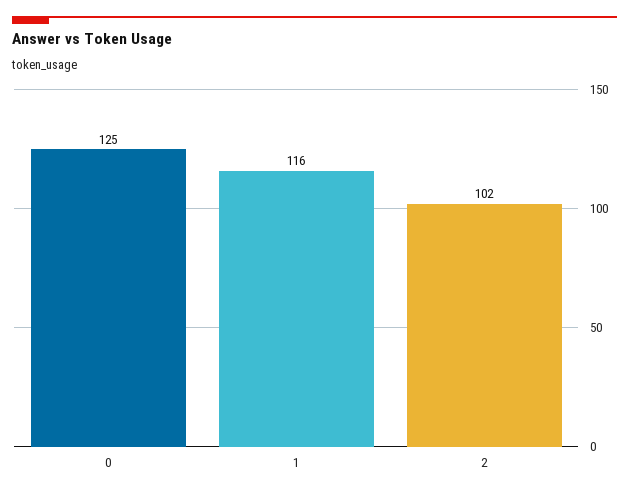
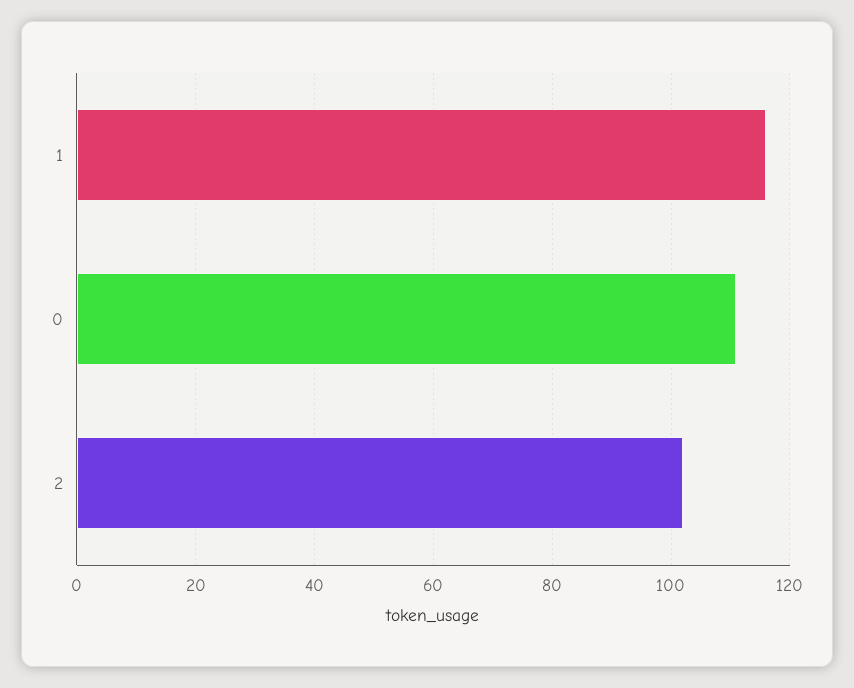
0: 125 -> 110

